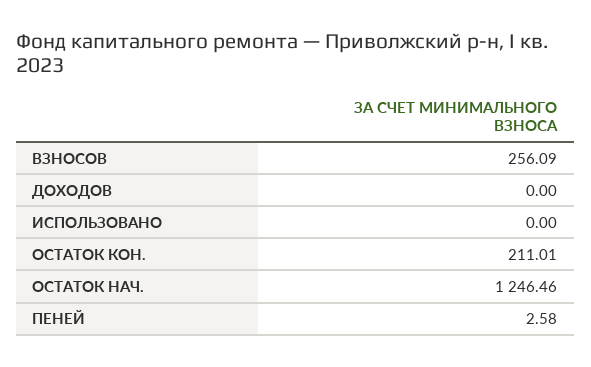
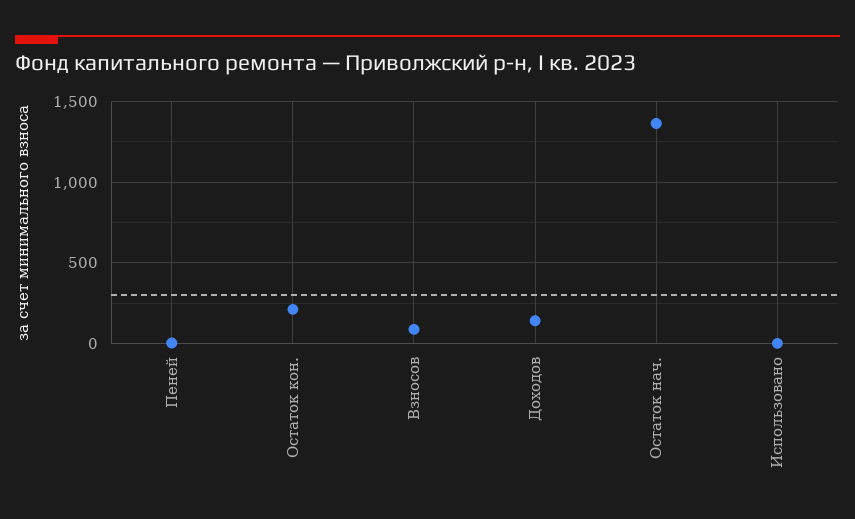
ВЗНОСОВ: 256.09 -> 100
ДОХОДОВ: 0 -> 150
ОСТАТОК НАЧ.: 1246.46 -> 1350

